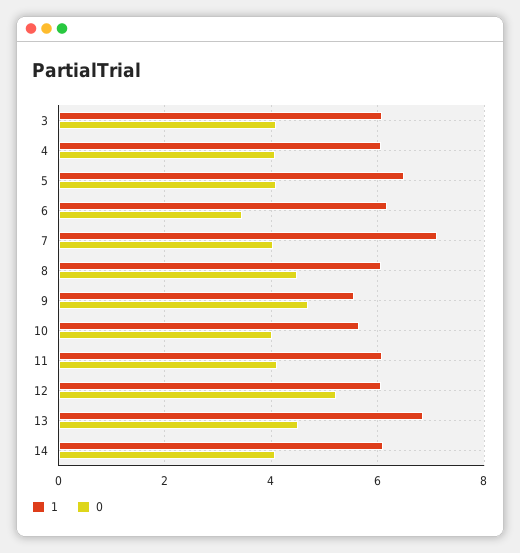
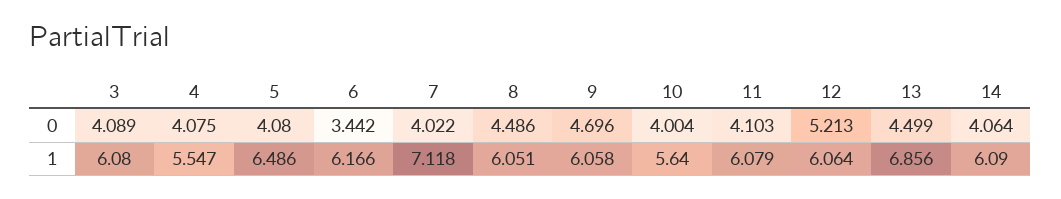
1, 4: 6 -> 5.547
1, 9: 5.6 -> 6.058

